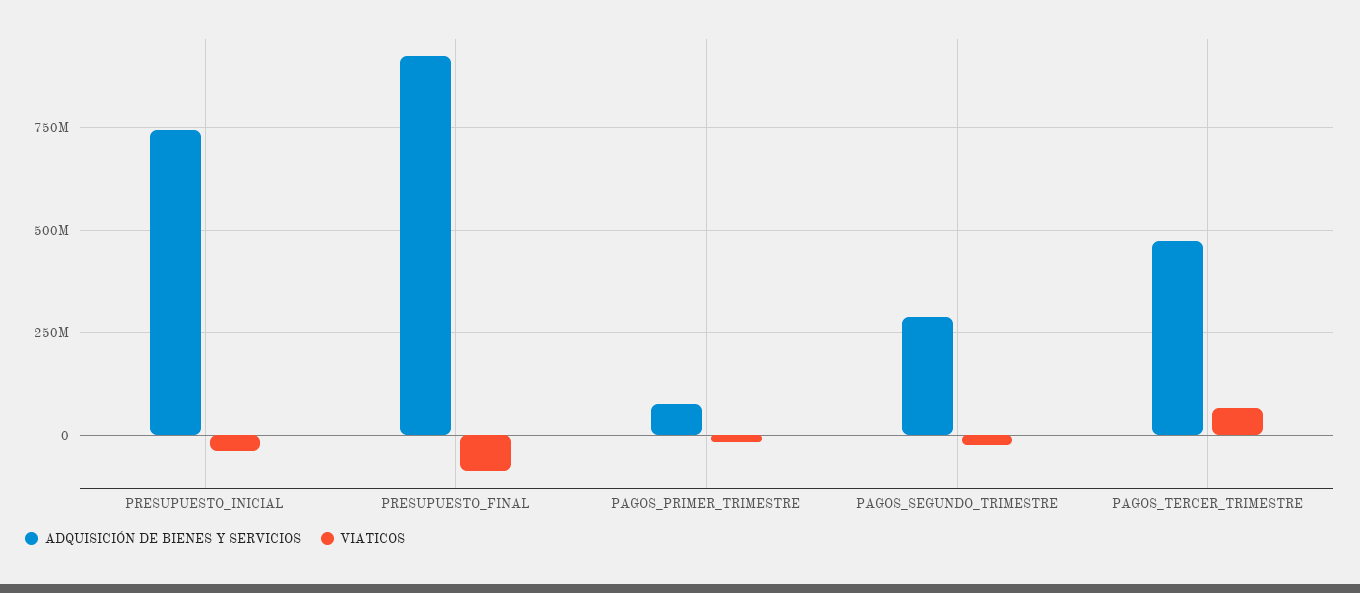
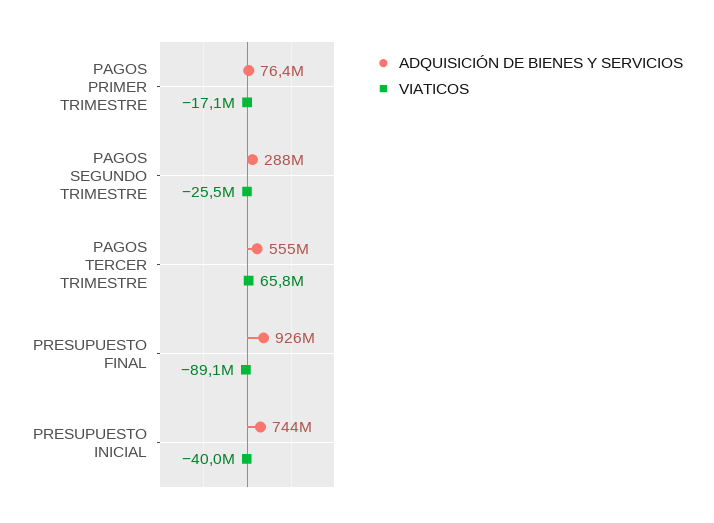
ADQUISICIÓN DE BIENES Y SERVICIOS, PAGOS_TERCER_TRIMESTRE: 475000000 -> 555000000

